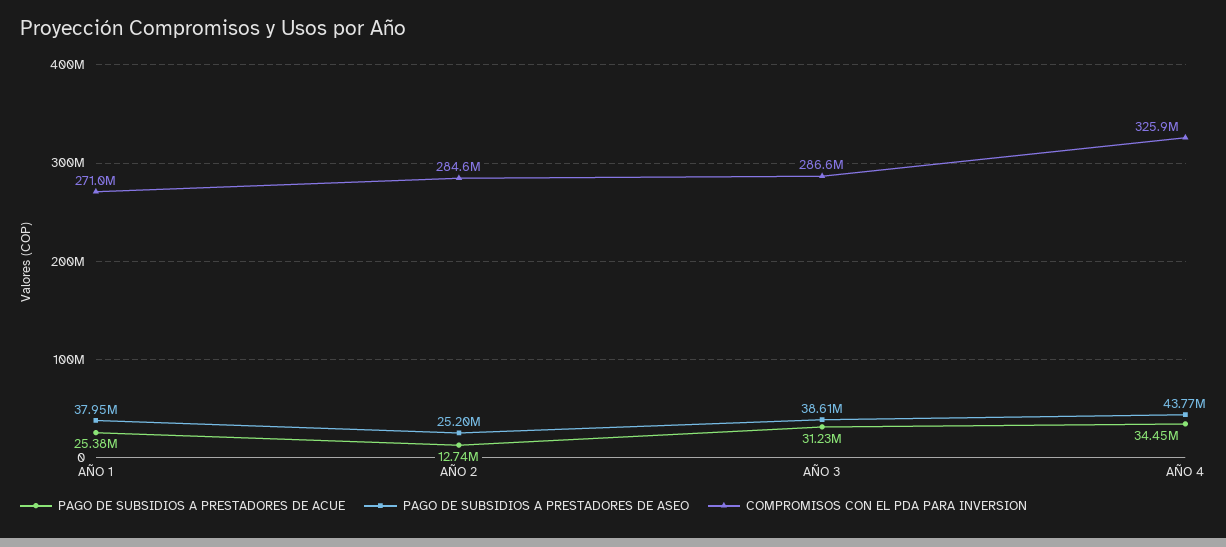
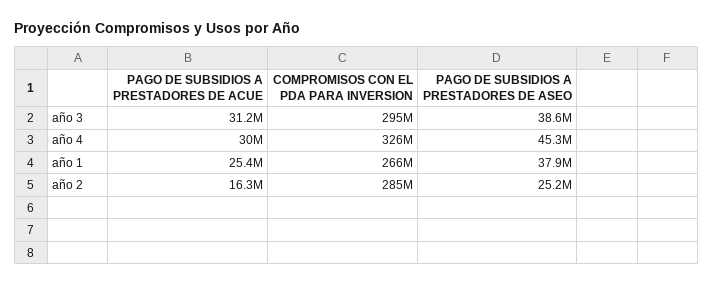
COMPROMISOS CON EL PDA PARA INVERSION, AÑO 1: 271000000 -> 266000000
PAGO DE SUBSIDIOS A PRESTADORES DE ACUE, AÑO 2: 12740000 -> 16300000
COMPROMISOS CON EL PDA PARA INVERSION, AÑO 3: 286600000 -> 295000000
PAGO DE SUBSIDIOS A PRESTADORES DE ACUE, AÑO 4: 34450000 -> 30000000
PAGO DE SUBSIDIOS A PRESTADORES DE ASEO, AÑO 4: 43770000 -> 45300000

